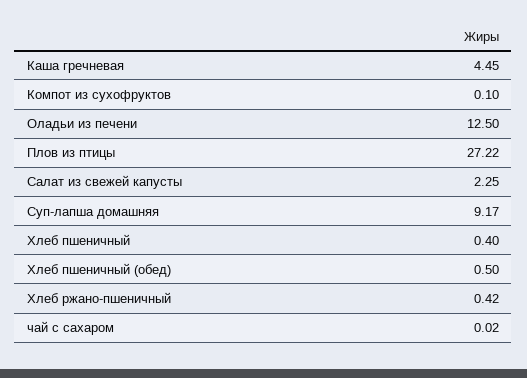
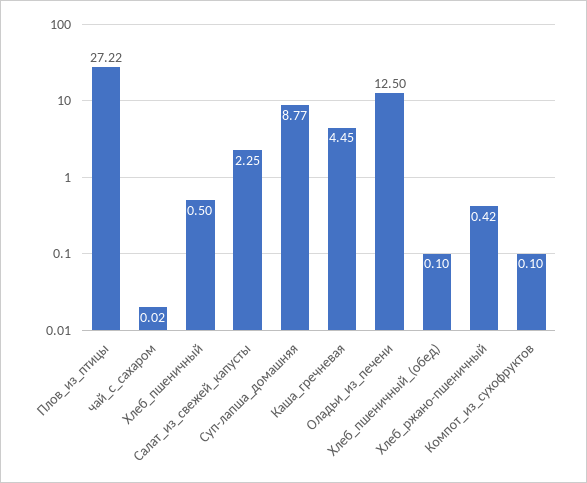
Суп-лапша домашняя: 9.17 -> 8.77
Хлеб пшеничный: 0.4 -> 0.5
Хлеб пшеничный (обед): 0.5 -> 0.1

